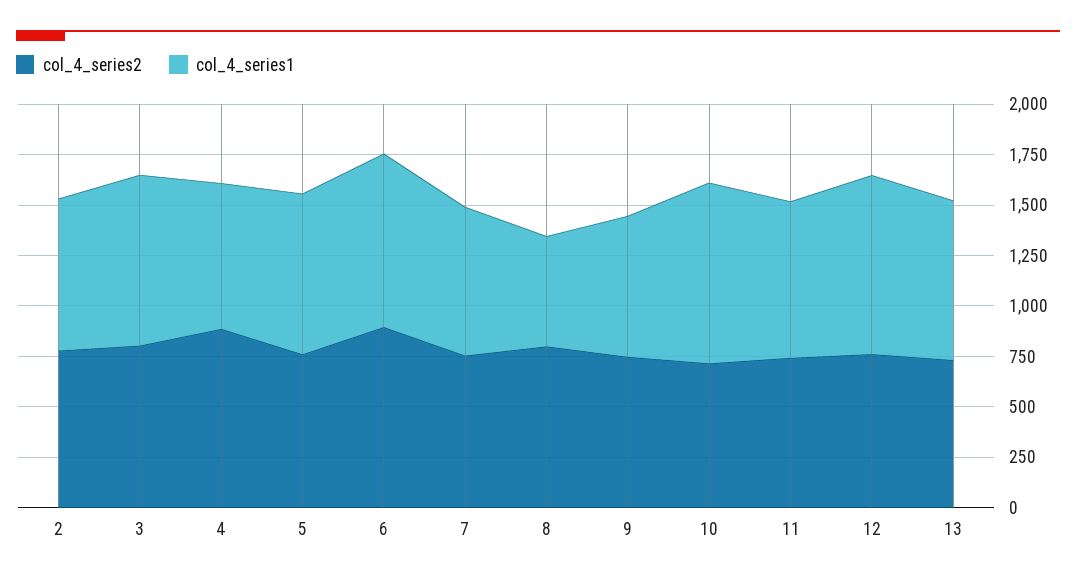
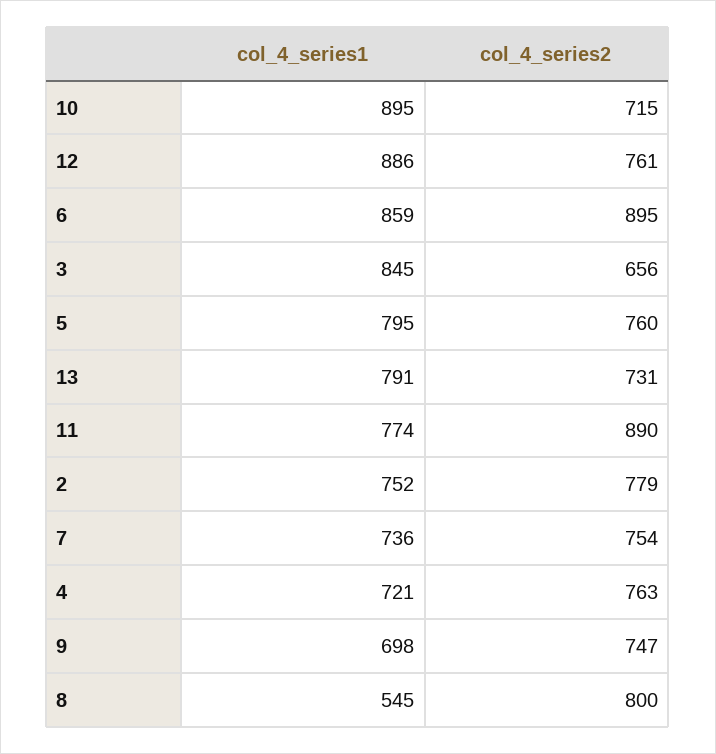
col_4_series2, 3: 800 -> 656
col_4_series2, 4: 900 -> 763
col_4_series2, 11: 750 -> 890

